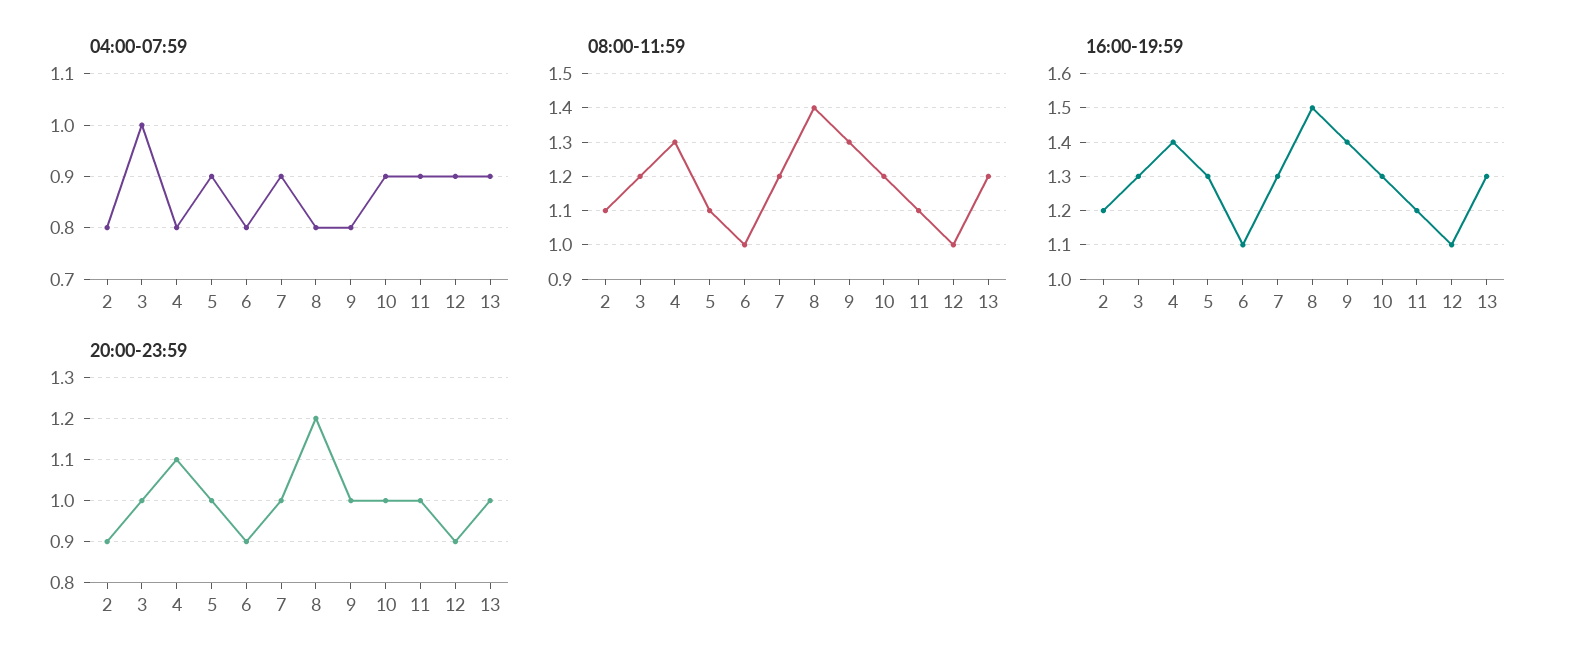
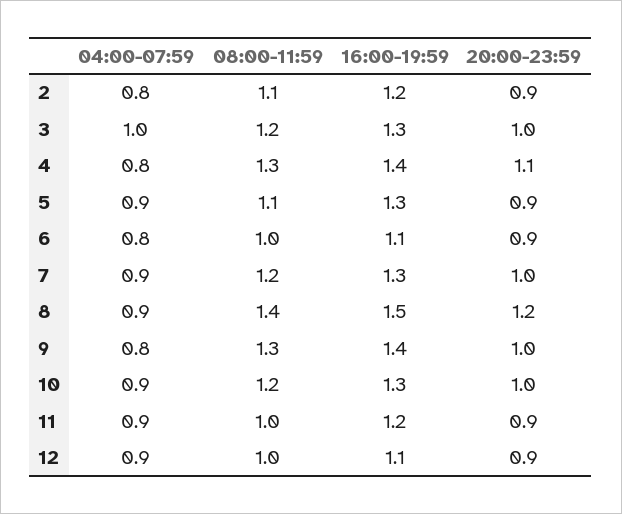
04:00-07:59, 8: 0.8 -> 0.9
04:00-07:59, 13: 0.9 -> none
08:00-11:59, 11: 1.1 -> 1
08:00-11:59, 13: 1.2 -> none
16:00-19:59, 13: 1.3 -> none
20:00-23:59, 5: 1 -> 0.9
20:00-23:59, 11: 1 -> 0.9
20:00-23:59, 13: 1 -> none

